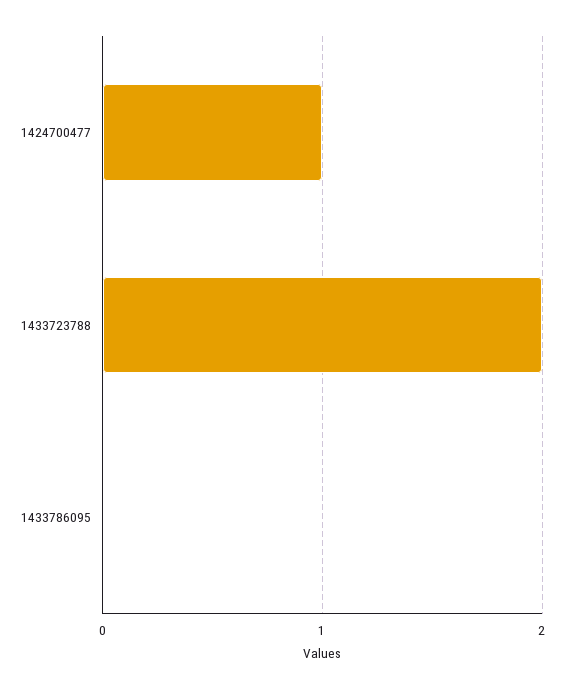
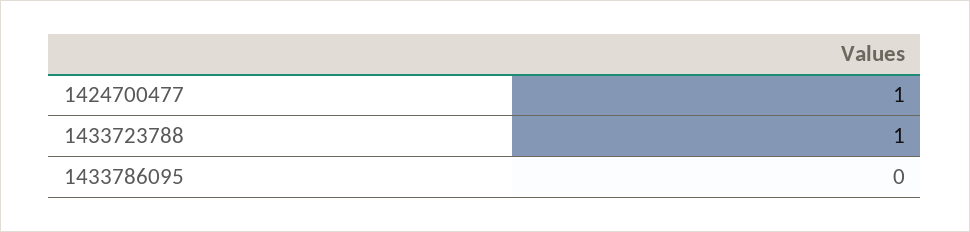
1433723788: 2 -> 1

